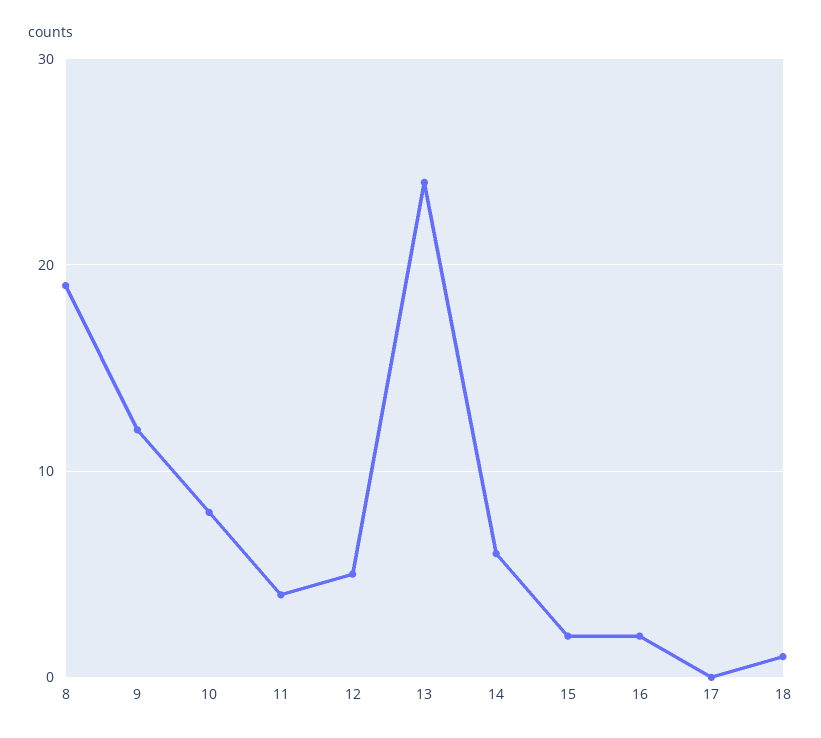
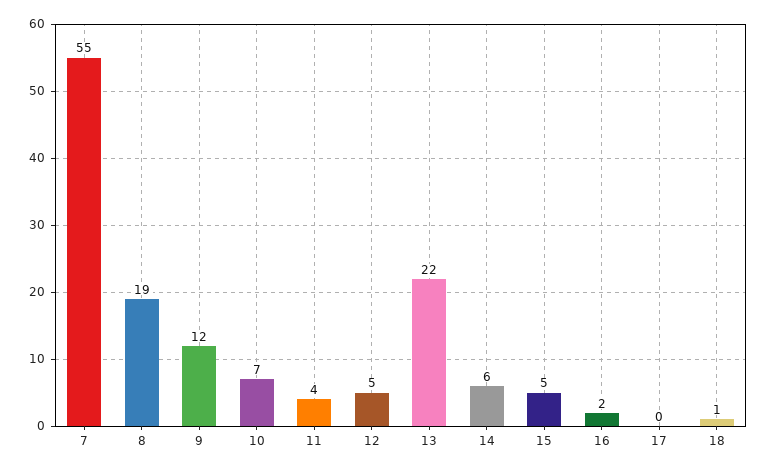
10: 8 -> 7
13: 24 -> 22
15: 2 -> 5
7: none -> 55

